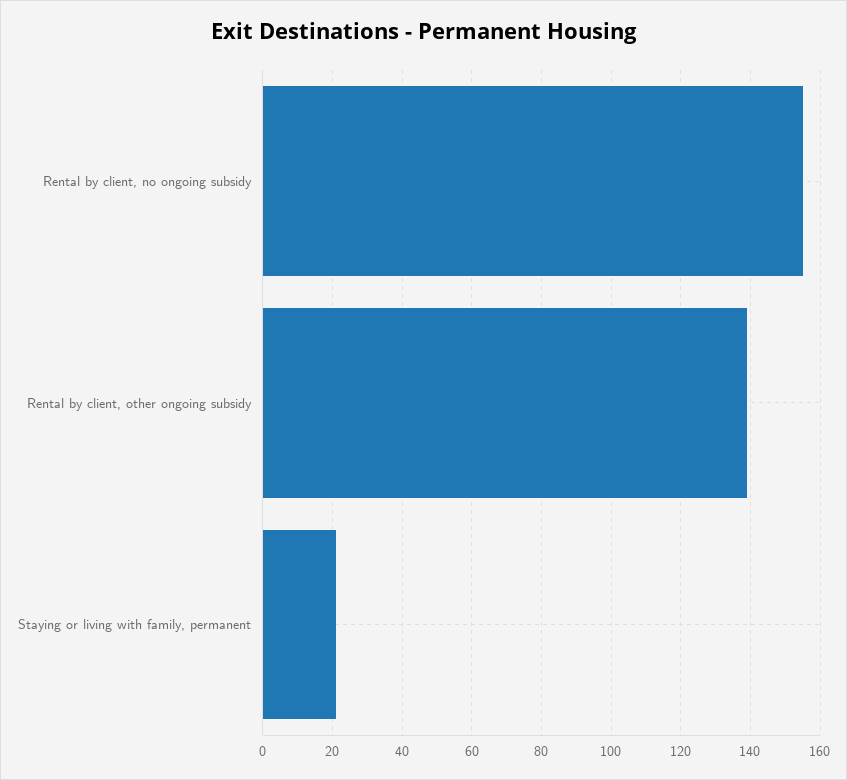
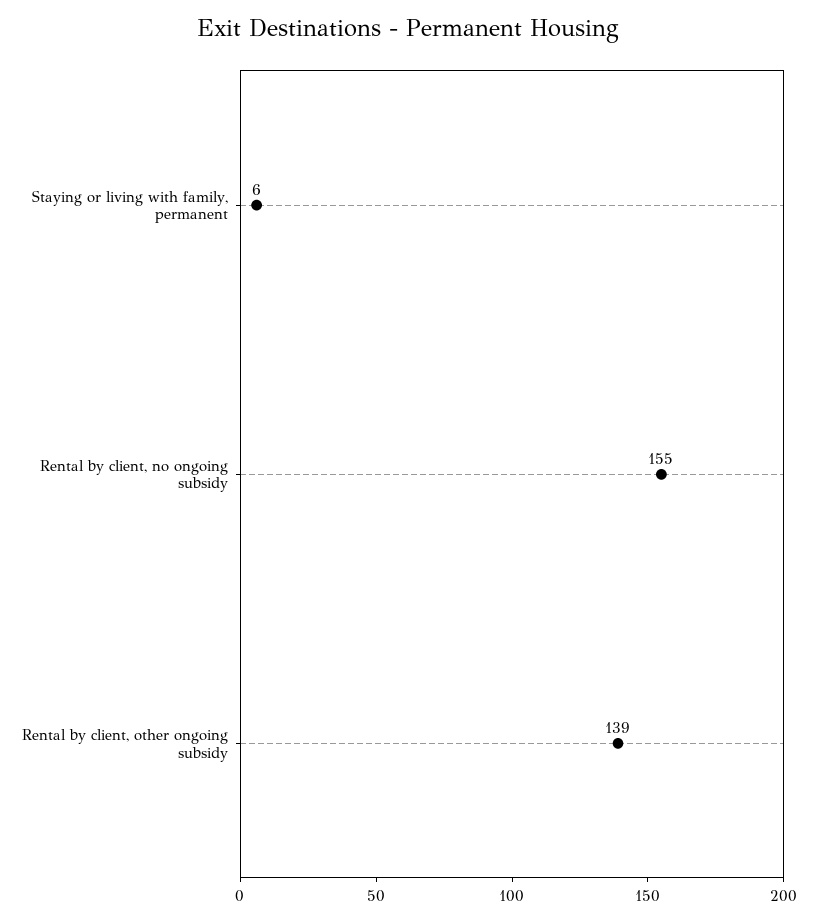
Staying or living with family, permanent: 20 -> 6

